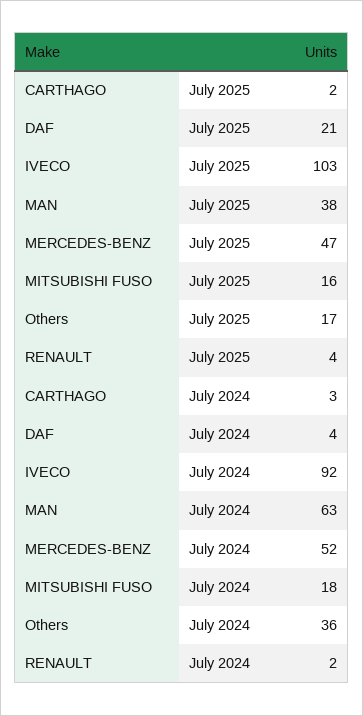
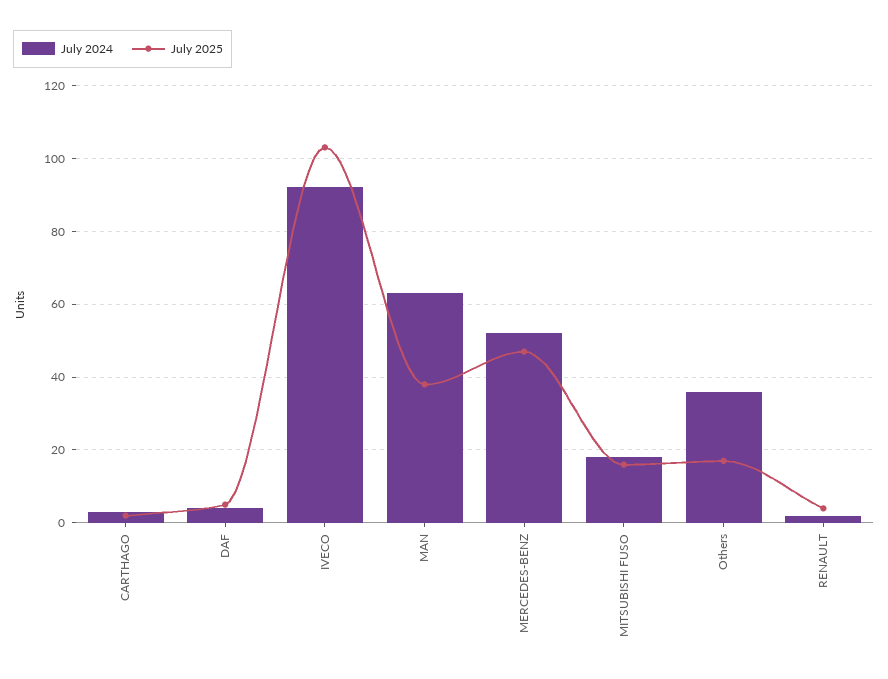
July 2025, DAF: 21 -> 5

